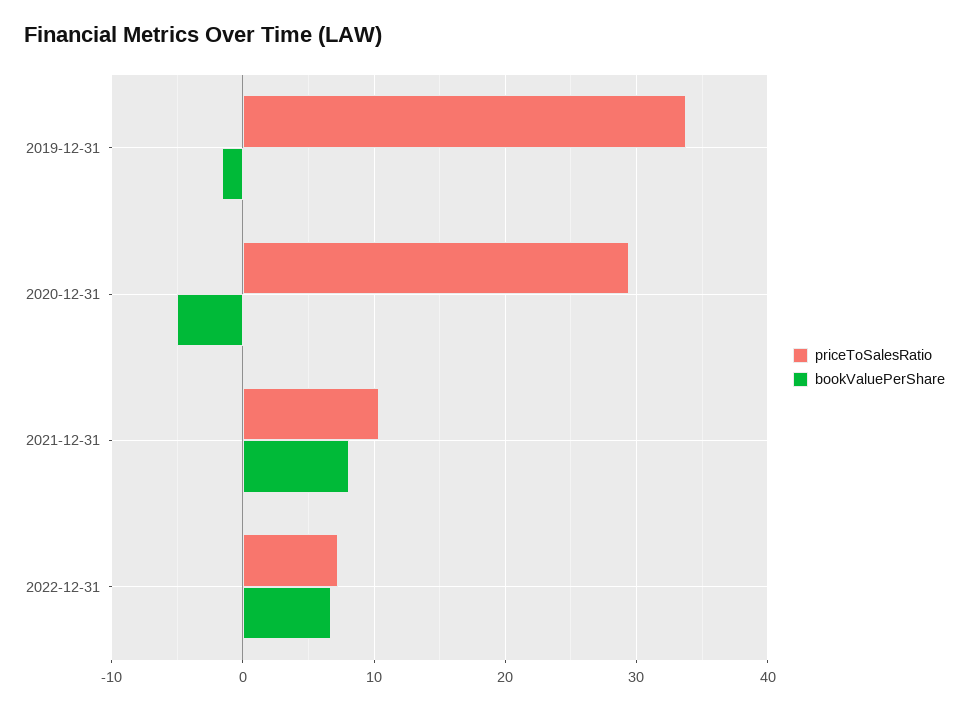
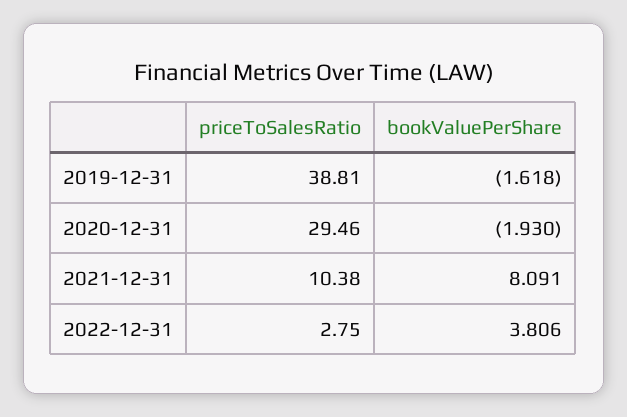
priceToSalesRatio, 2019-12-31: 34 -> 38.81
bookValuePerShare, 2020-12-31: -5 -> -1.93
priceToSalesRatio, 2022-12-31: 7 -> 2.75
bookValuePerShare, 2022-12-31: 7 -> 3.806

